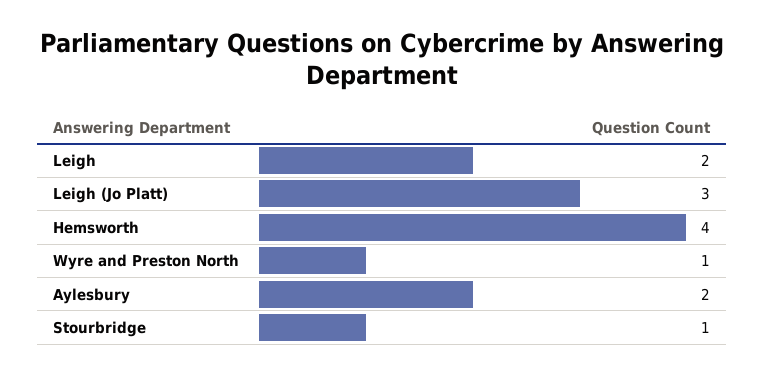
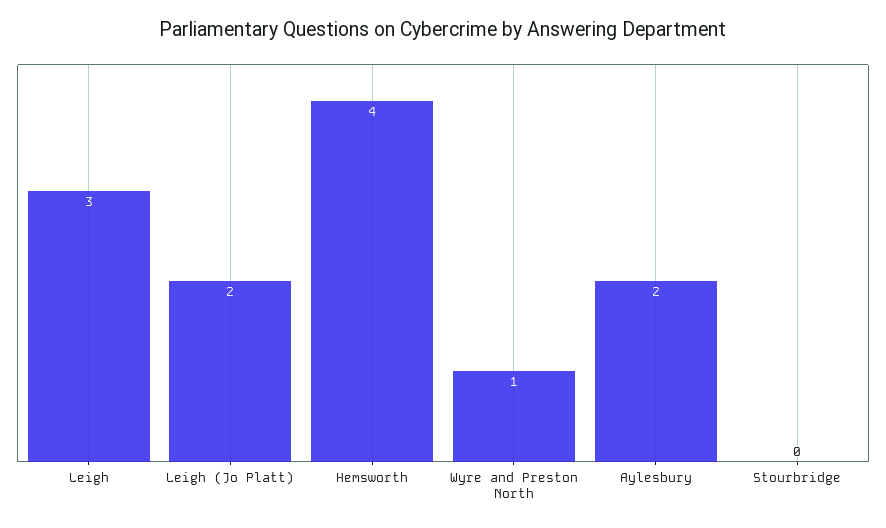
Leigh: 2 -> 3
Leigh (Jo Platt): 3 -> 2
Stourbridge: 1 -> 0

